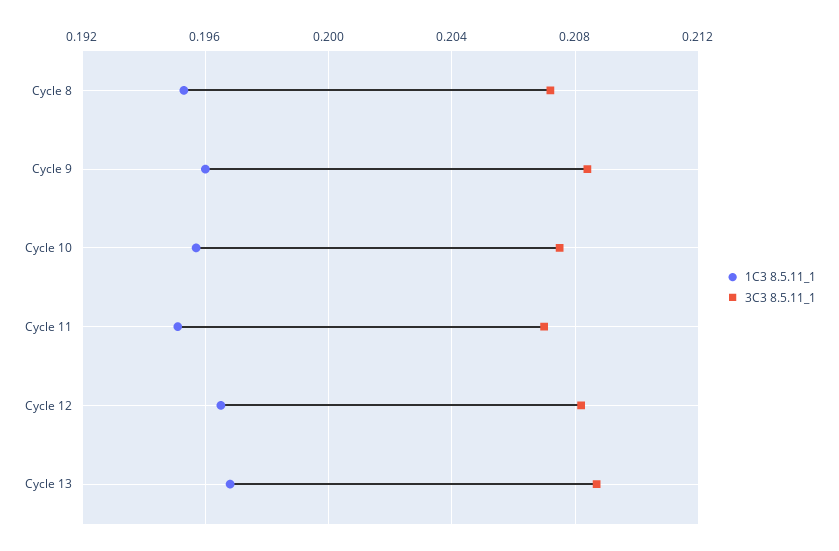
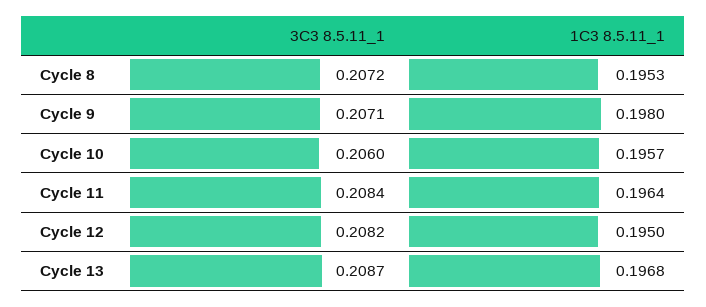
1C3 8.5.11_1, Cycle 9: 0.196 -> 0.198
3C3 8.5.11_1, Cycle 9: 0.2085 -> 0.2071
3C3 8.5.11_1, Cycle 10: 0.2075 -> 0.206
1C3 8.5.11_1, Cycle 11: 0.195 -> 0.1964
3C3 8.5.11_1, Cycle 11: 0.207 -> 0.2084
1C3 8.5.11_1, Cycle 12: 0.1965 -> 0.195

